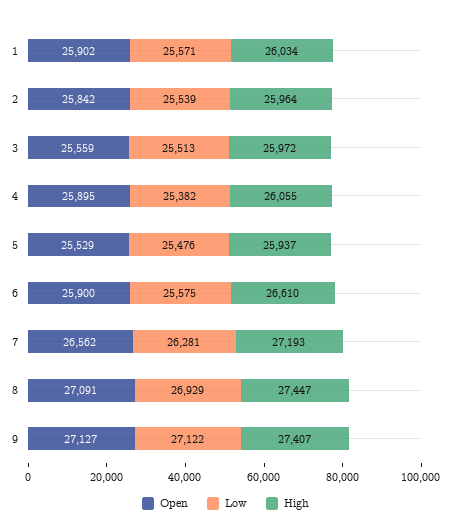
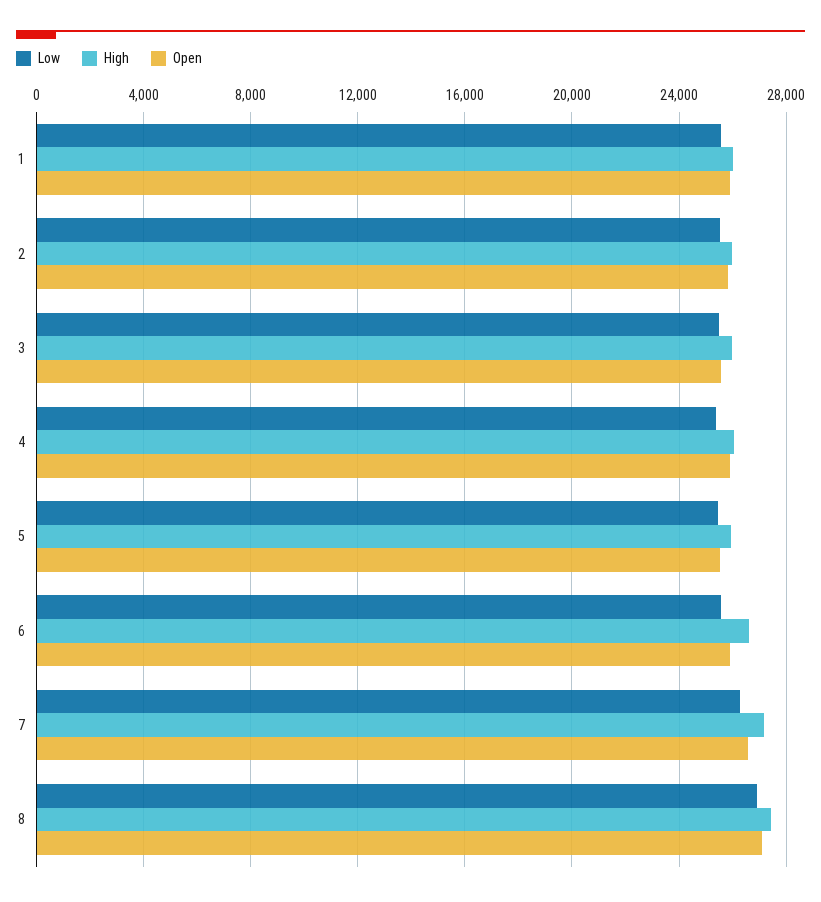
Open, 9: 27127 -> none
Low, 9: 27122 -> none
High, 9: 27407 -> none

